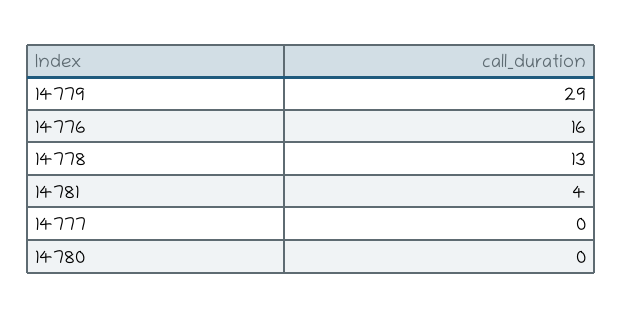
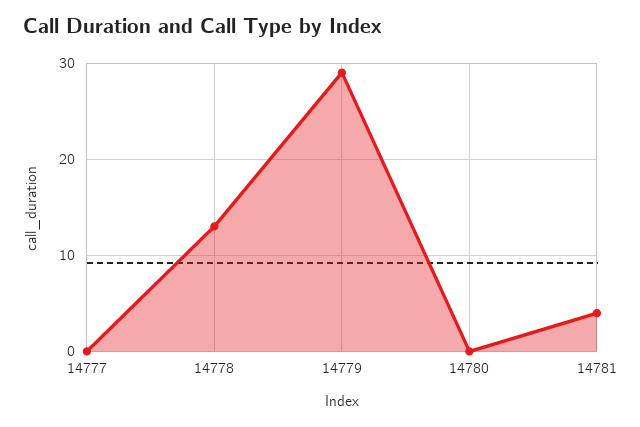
14776: 16 -> none

